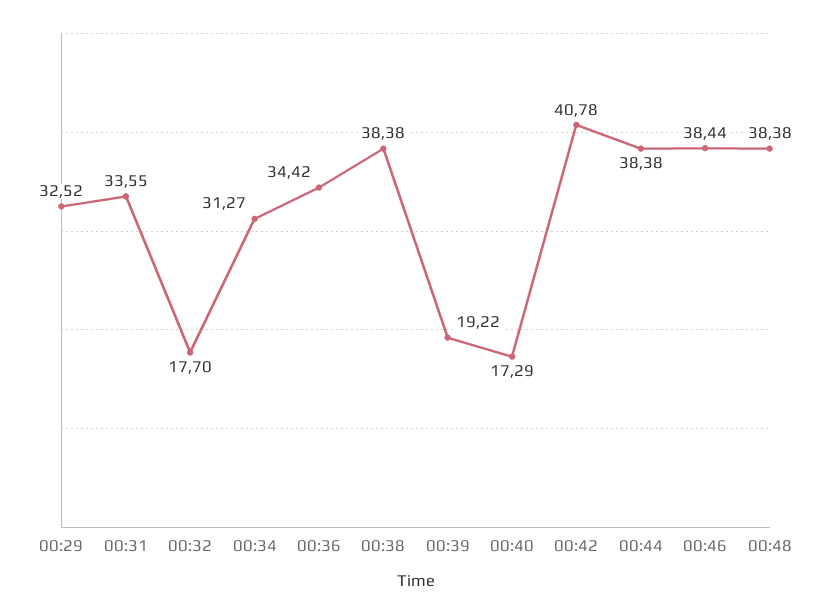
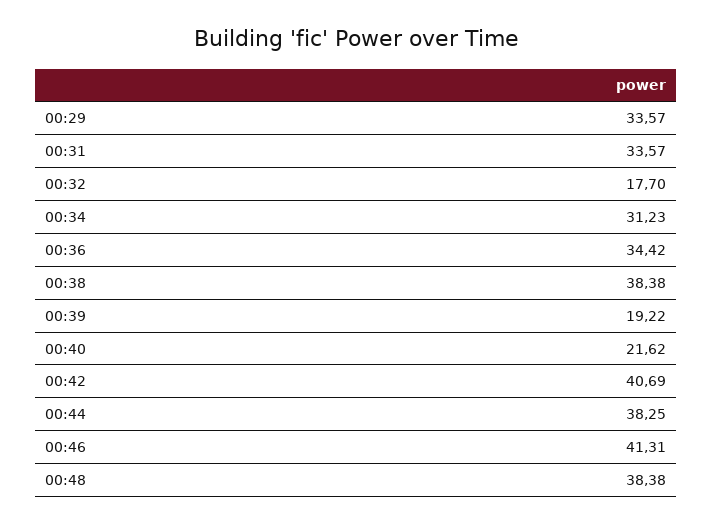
00:29: 32.52 -> 33.57
00:31: 33.55 -> 33.57
00:34: 31.27 -> 31.23
00:40: 17.29 -> 21.62
00:42: 40.78 -> 40.69
00:44: 38.38 -> 38.25
00:46: 38.44 -> 41.31

